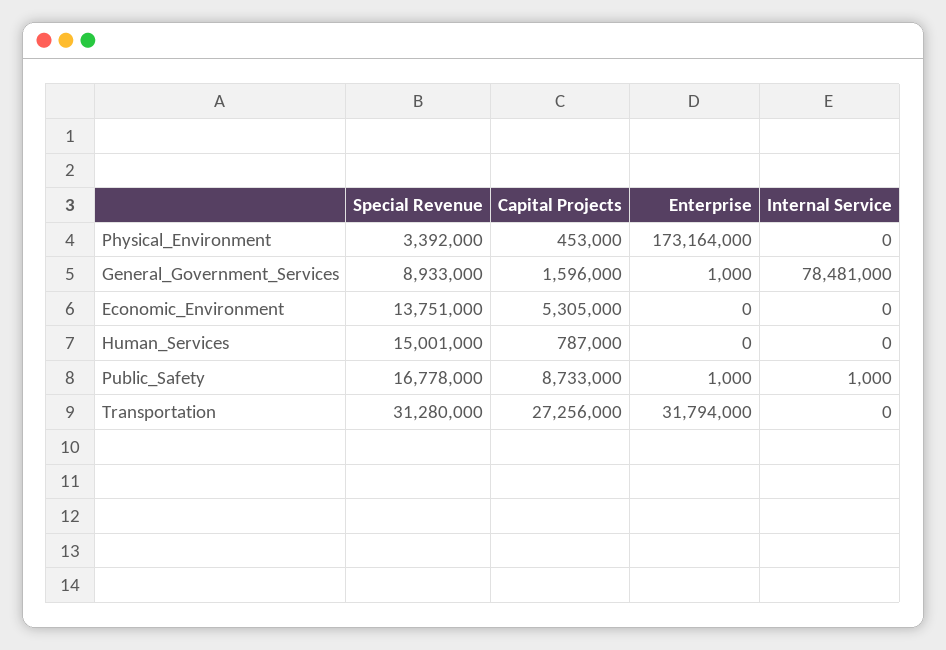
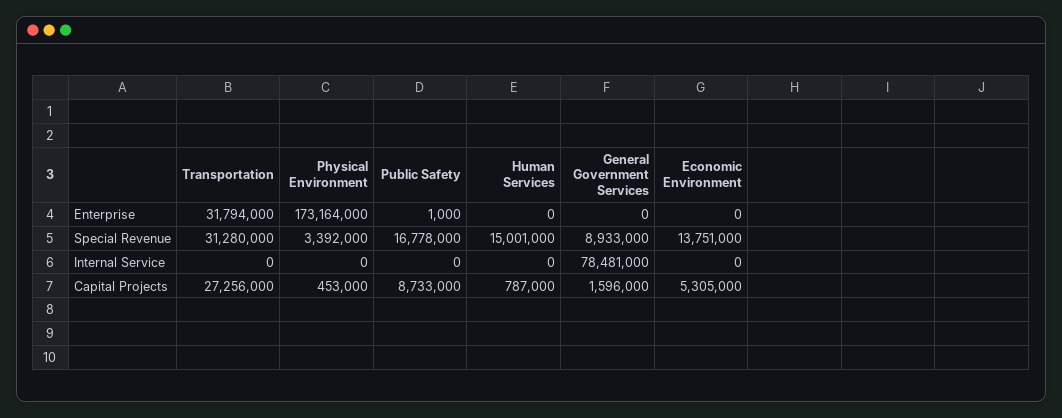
Enterprise, General_Government_Services: 1000 -> 0
Internal Service, Public_Safety: 1000 -> 0

